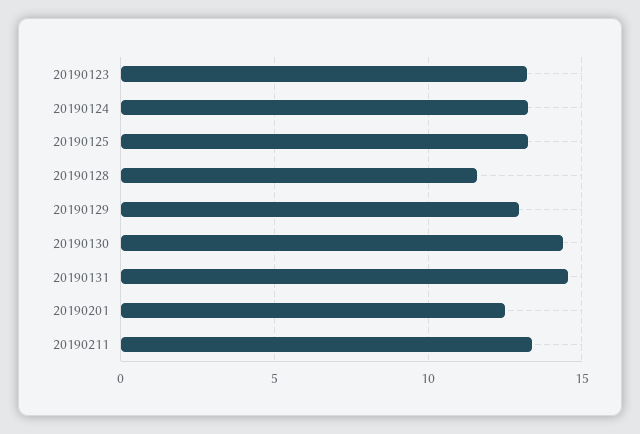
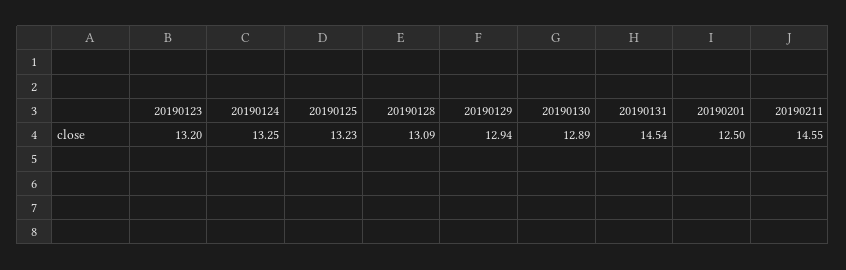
20190128: 11.5 -> 13.09
20190130: 14.5 -> 12.89
20190211: 13.5 -> 14.55

